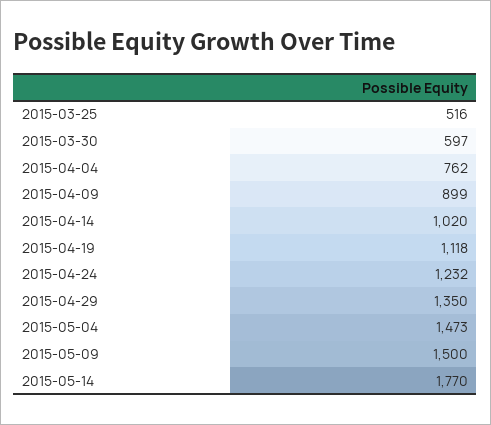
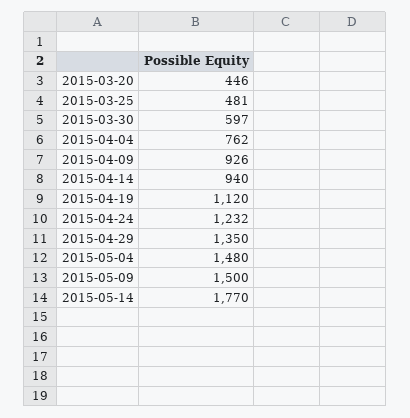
2015-03-25: 516 -> 481
2015-04-09: 899 -> 926
2015-04-14: 1020 -> 940
2015-04-19: 1118 -> 1120
2015-05-04: 1473 -> 1480
2015-03-20: none -> 446

